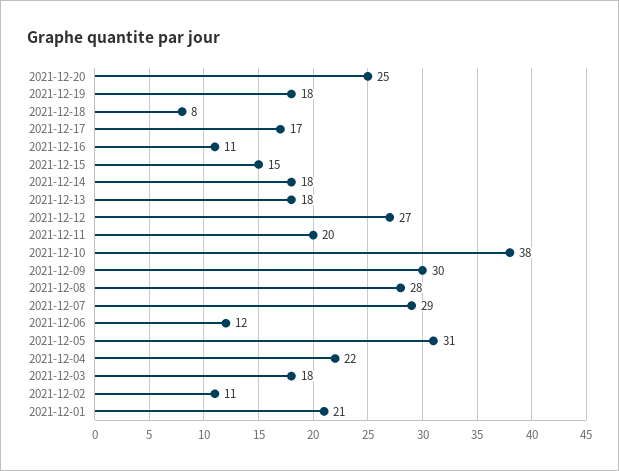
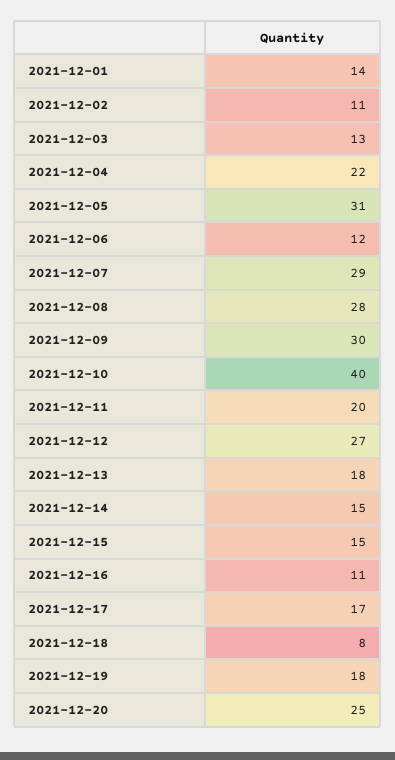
2021-12-14: 18 -> 15
2021-12-10: 38 -> 40
2021-12-03: 18 -> 13
2021-12-01: 21 -> 14

